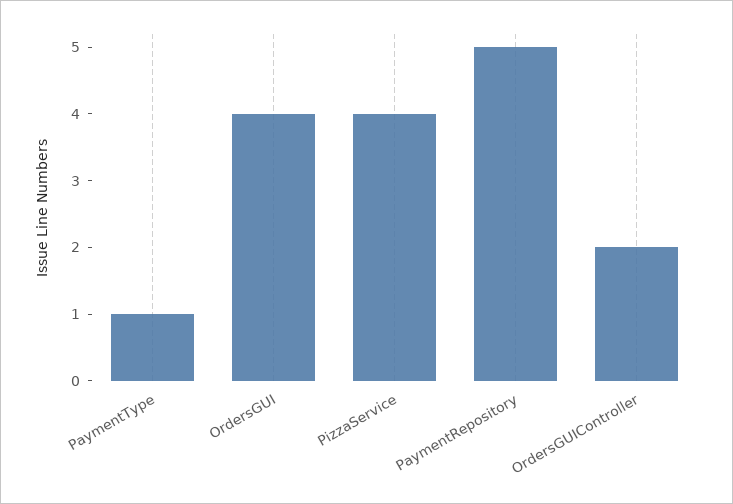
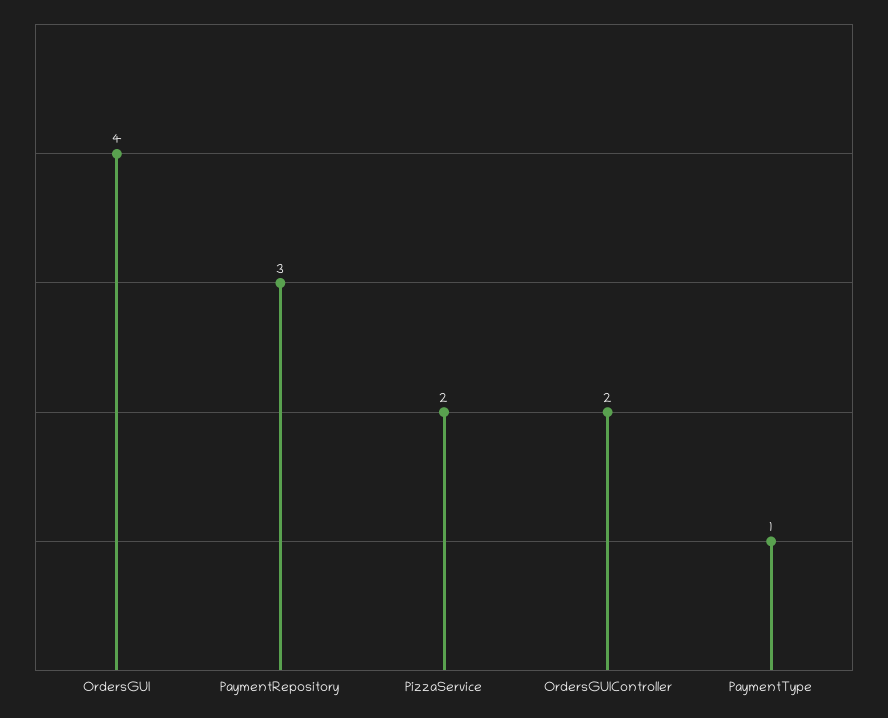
PizzaService: 4 -> 2
PaymentRepository: 5 -> 3

